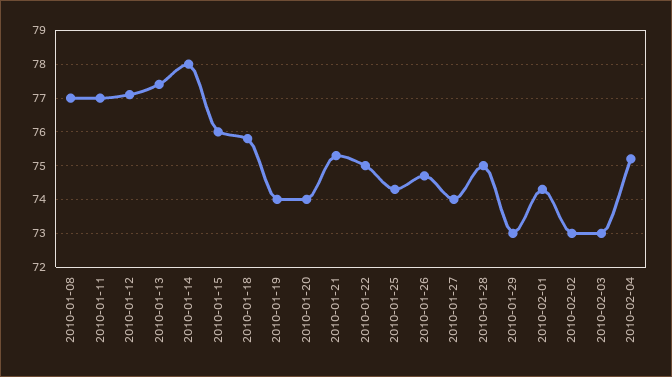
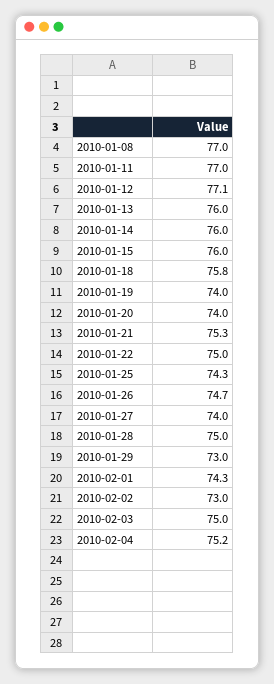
2010-01-13: 77.5 -> 76
2010-01-14: 78 -> 76
2010-02-03: 73 -> 75

